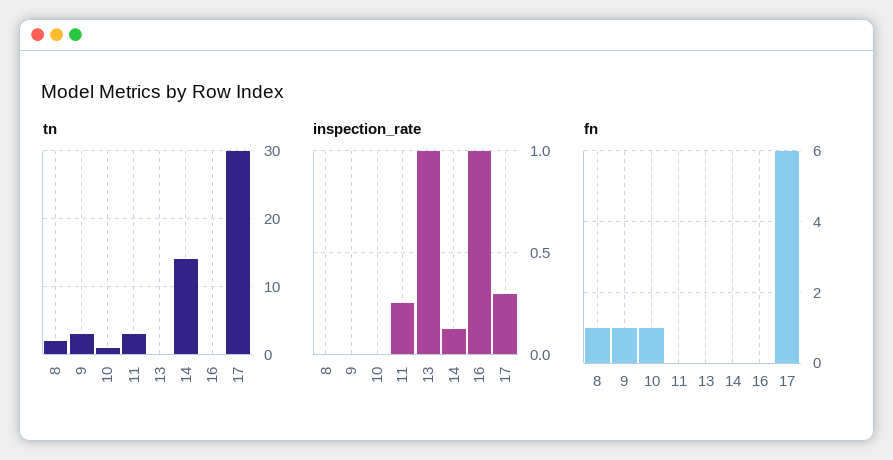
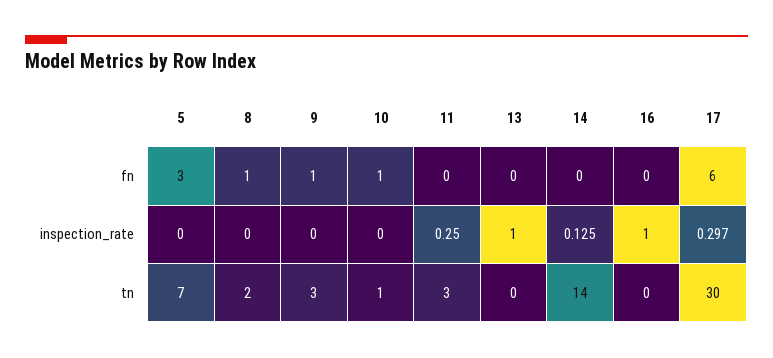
fn, 5: none -> 3
inspection_rate, 5: none -> 0
tn, 5: none -> 7

